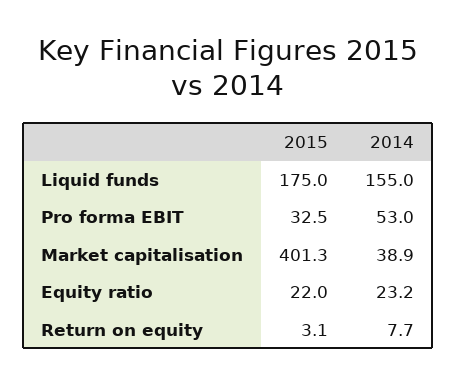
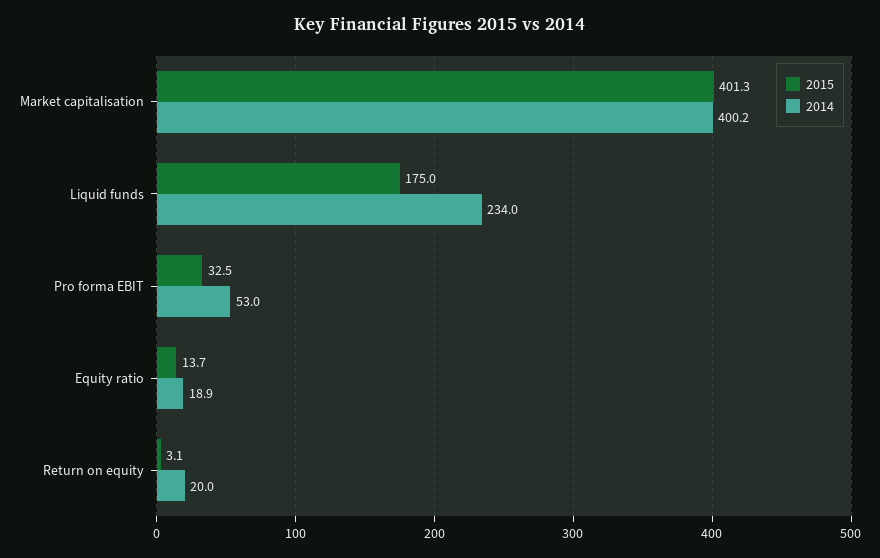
2014, Liquid funds: 155 -> 234
2014, Market capitalisation: 38.9 -> 400.2
2015, Equity ratio: 22 -> 13.7
2014, Equity ratio: 23.2 -> 18.9
2014, Return on equity: 7.7 -> 20

